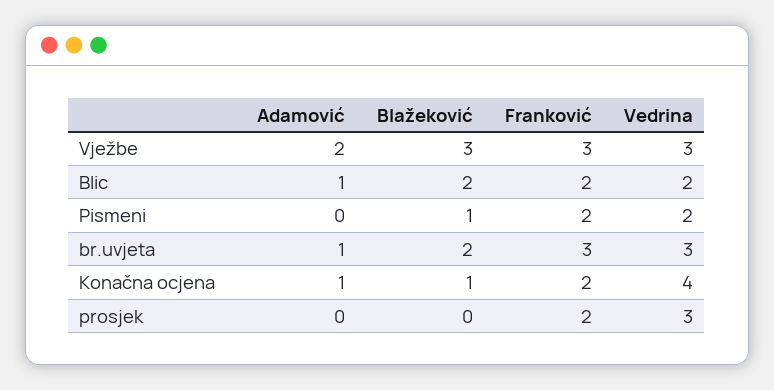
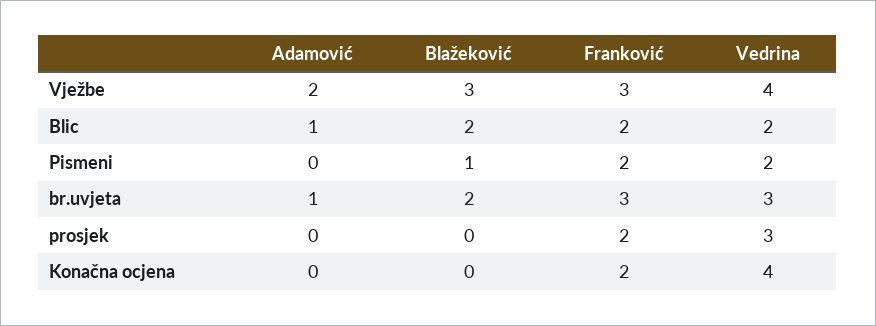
Vedrina, Vježbe: 3 -> 4
Adamović, Konačna ocjena: 1 -> 0
Blažeković, Konačna ocjena: 1 -> 0

